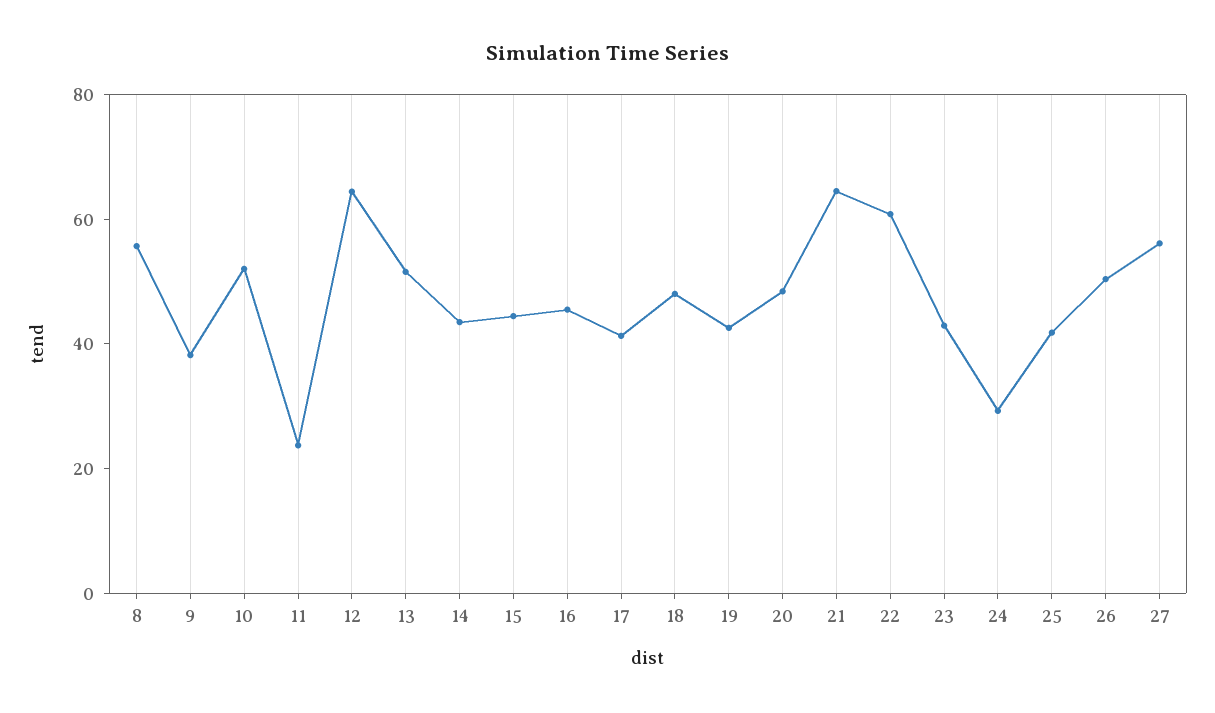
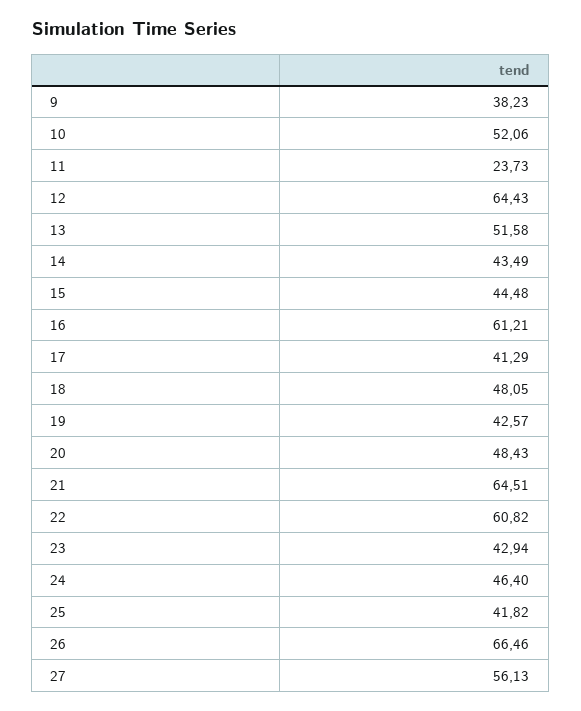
8: 55 -> none
16: 45 -> 61.21
24: 30 -> 46.4
26: 50 -> 66.46

